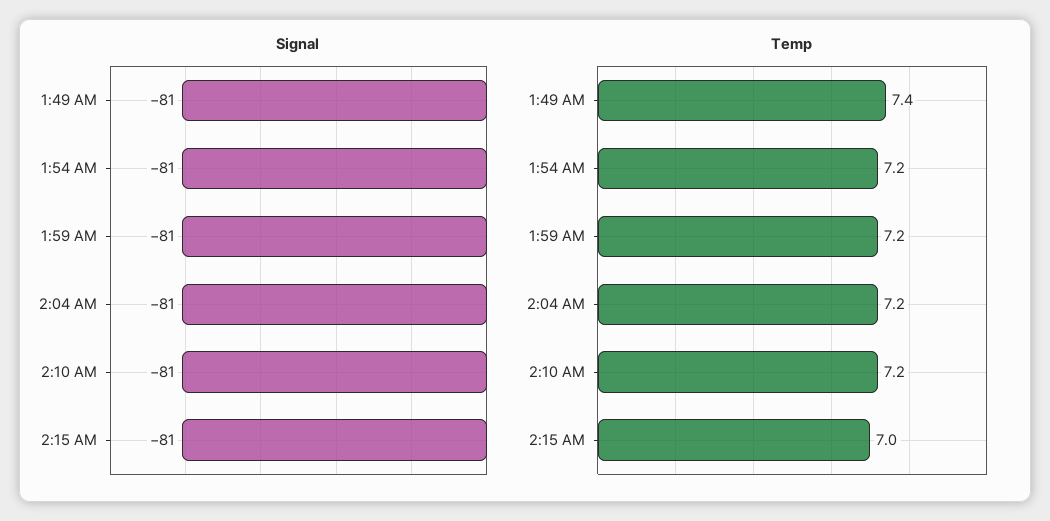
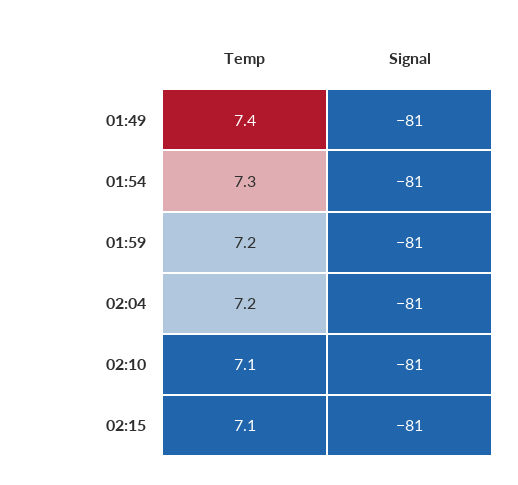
Temp, 1:54 AM: 7.2 -> 7.3
Temp, 2:10 AM: 7.2 -> 7.1
Temp, 2:15 AM: 7 -> 7.1

